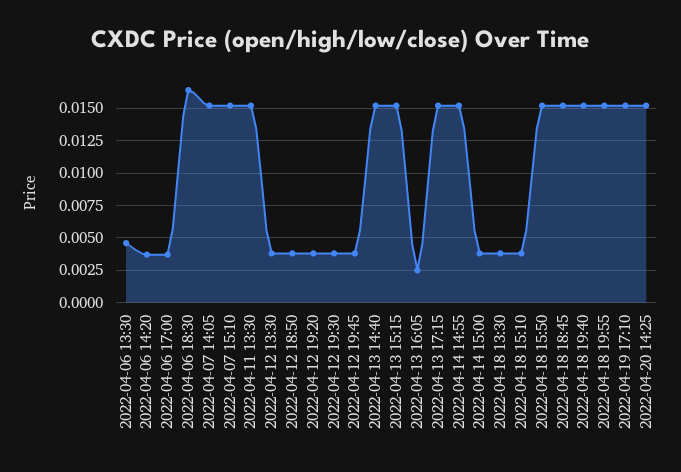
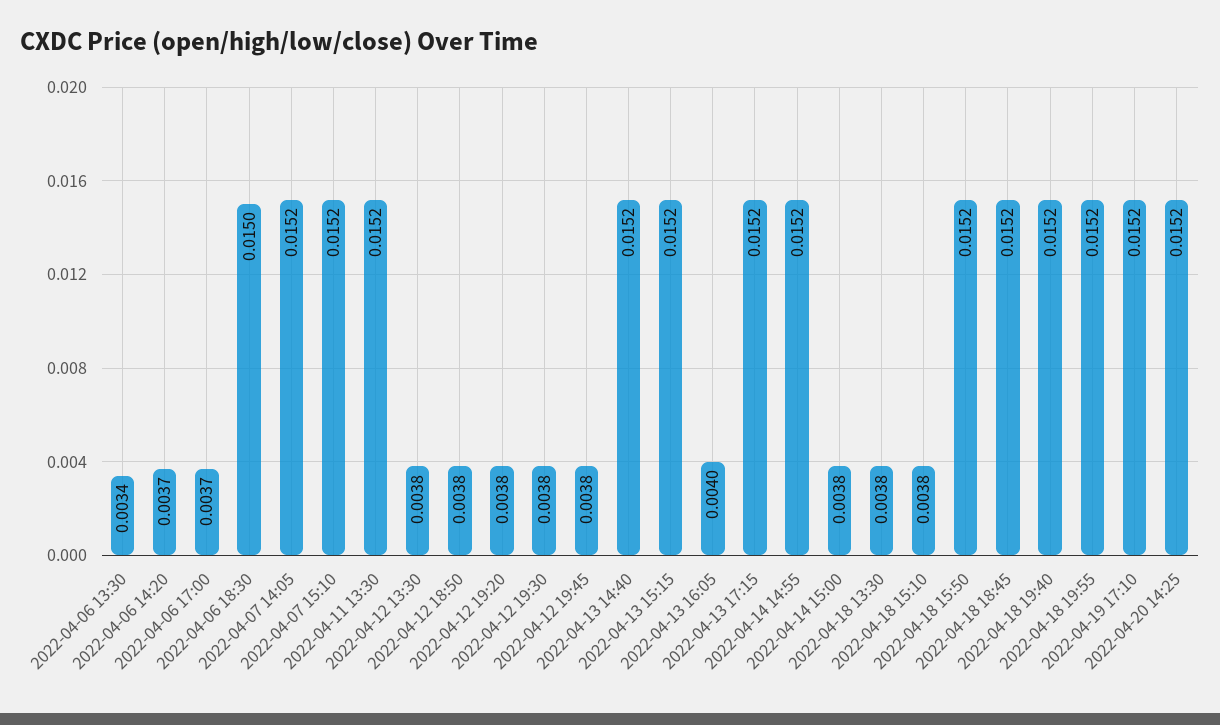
2022-04-06 13:30: 0.0045 -> 0.0034
2022-04-06 18:30: 0.0165 -> 0.015
2022-04-13 16:05: 0.0025 -> 0.004

